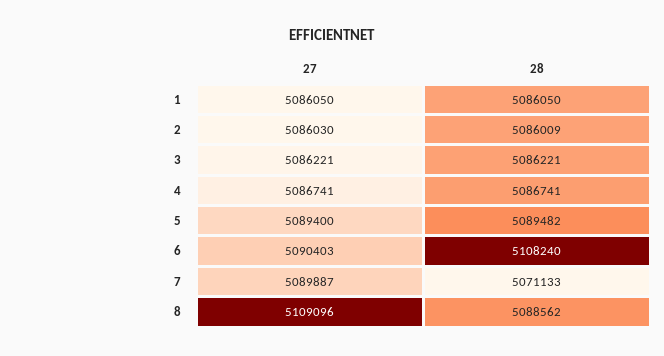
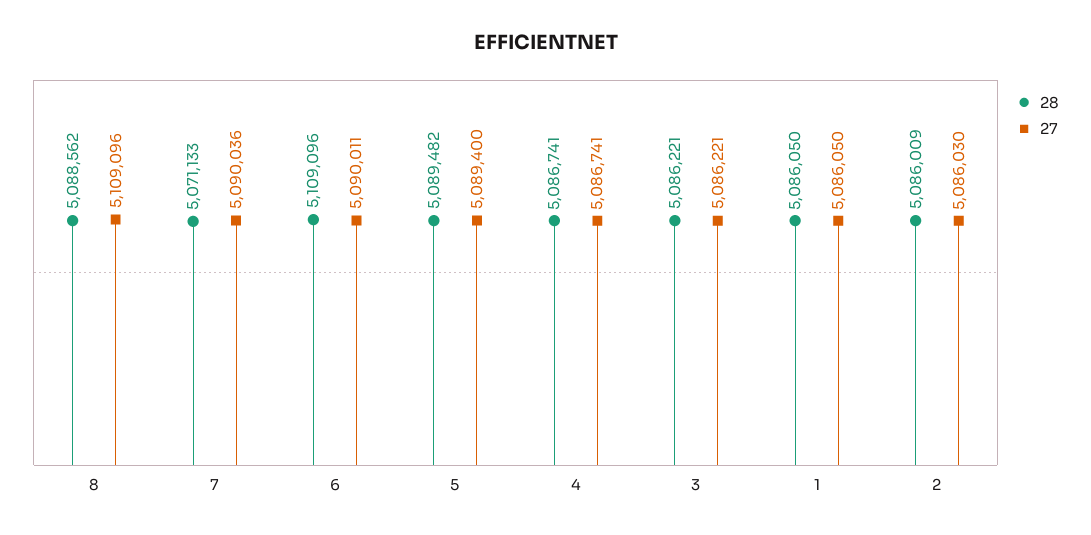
27, 6: 5090403 -> 5090011
28, 6: 5108240 -> 5109096
27, 7: 5089887 -> 5090036

